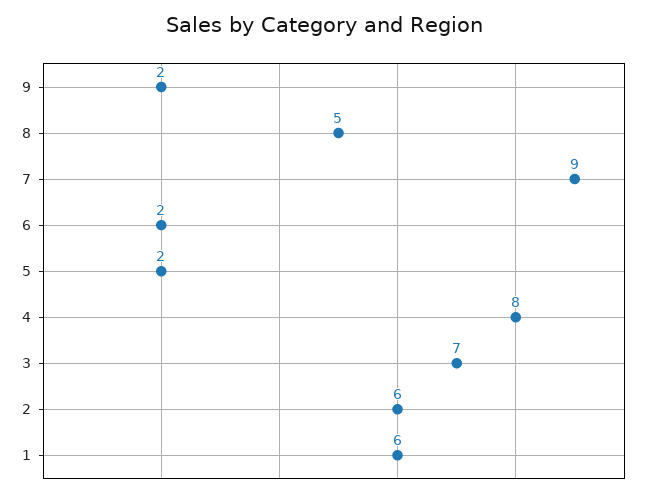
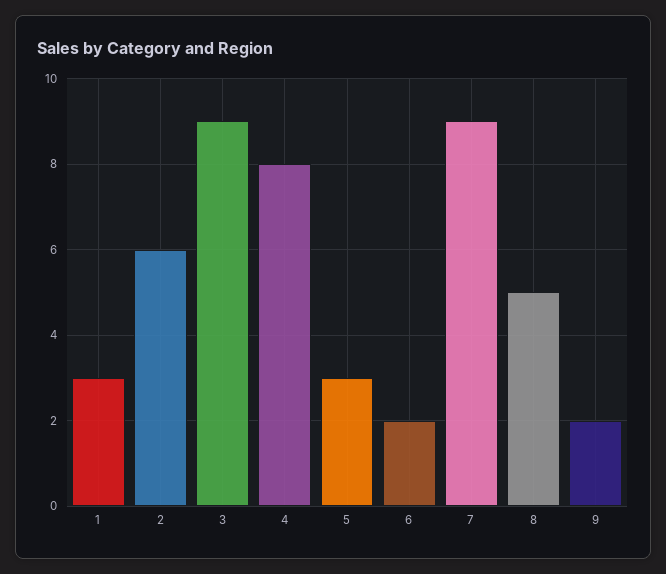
5: 2 -> 3
3: 7 -> 9
1: 6 -> 3

